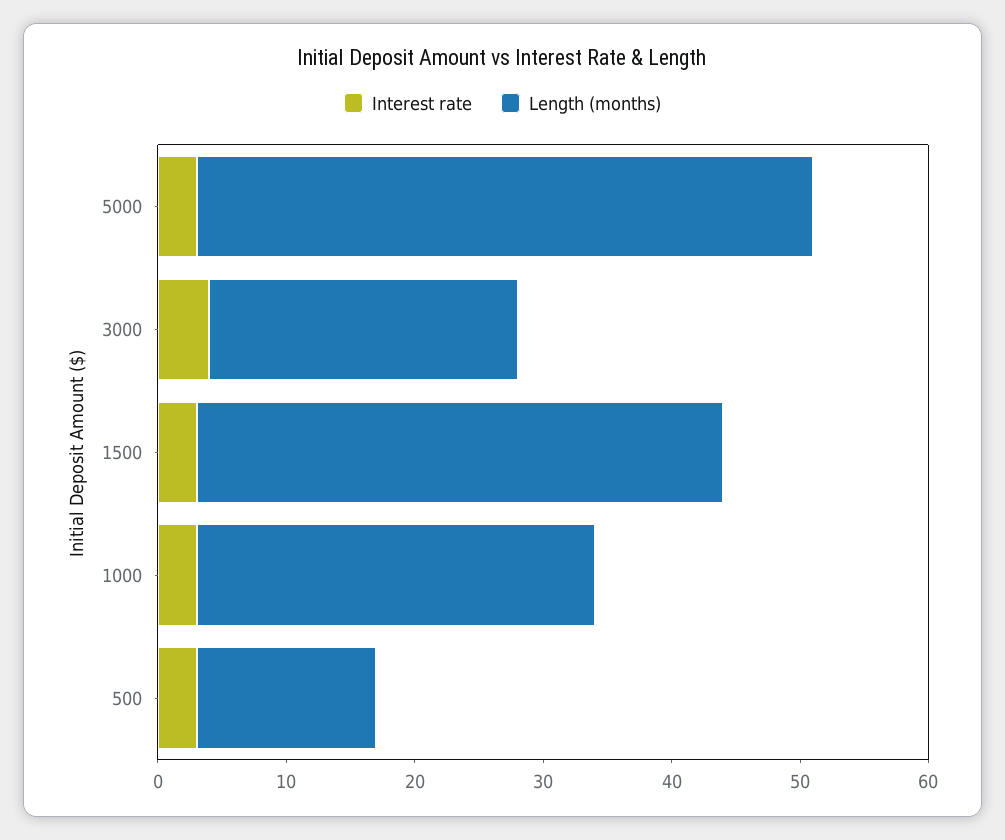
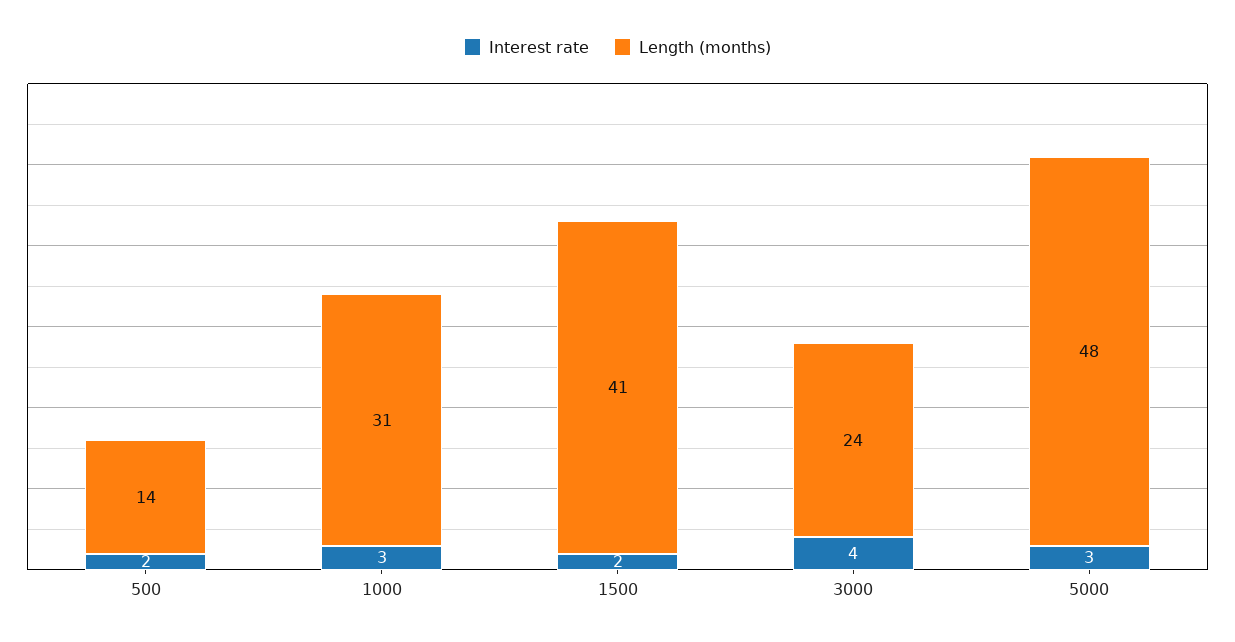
Interest rate, 1500: 3 -> 2
Interest rate, 500: 3 -> 2

